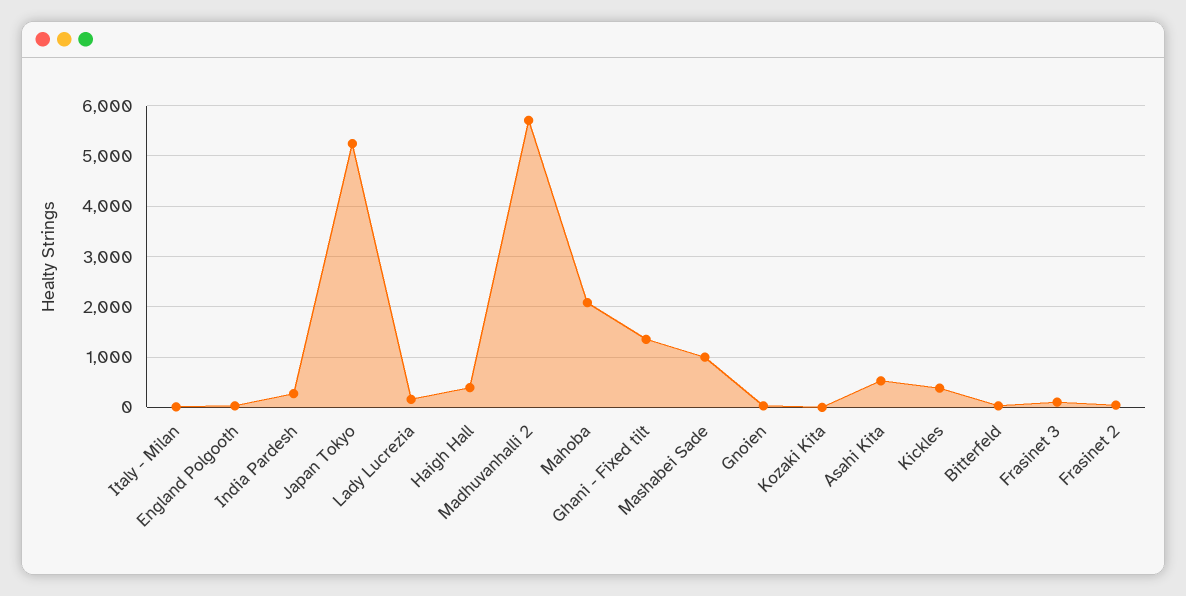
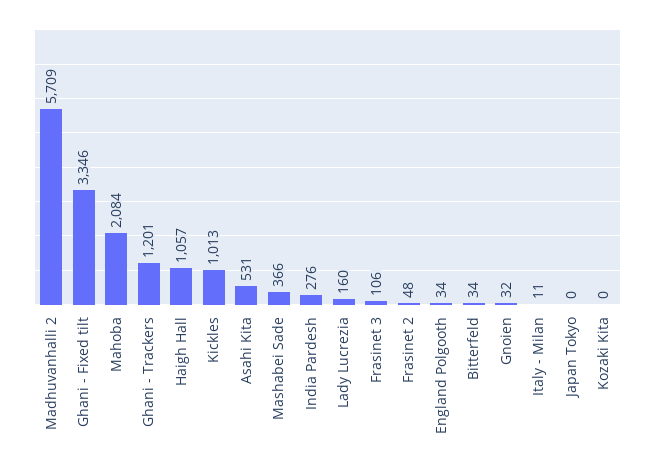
Japan Tokyo: 5200 -> 0
Haigh Hall: 400 -> 1057
Ghani - Fixed tilt: 1400 -> 3346
Mashabei Sade: 1000 -> 366
Kickles: 400 -> 1013
Ghani - Trackers: none -> 1201

